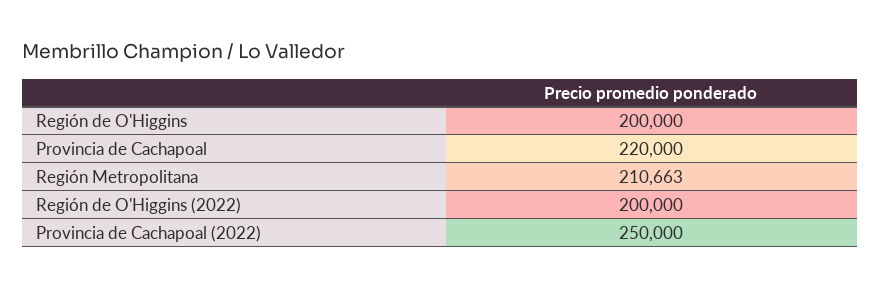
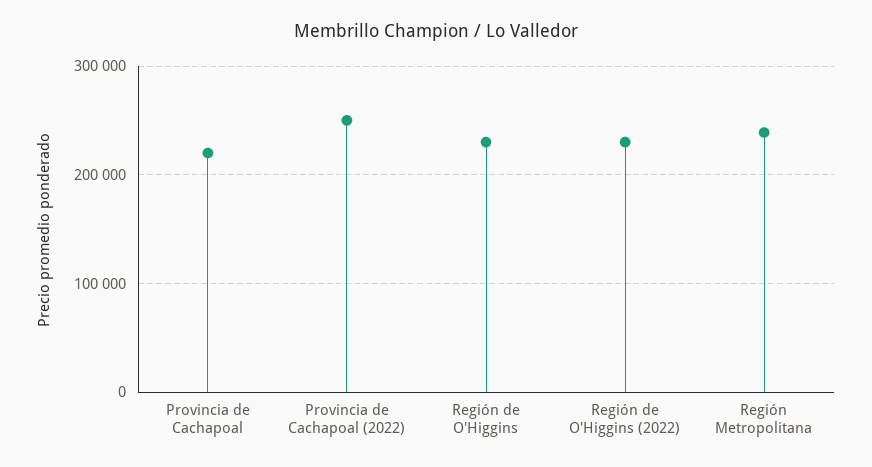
Región de O'Higgins: 200000 -> 230000
Región Metropolitana: 210663 -> 240000
Región de O'Higgins (2022): 200000 -> 230000

